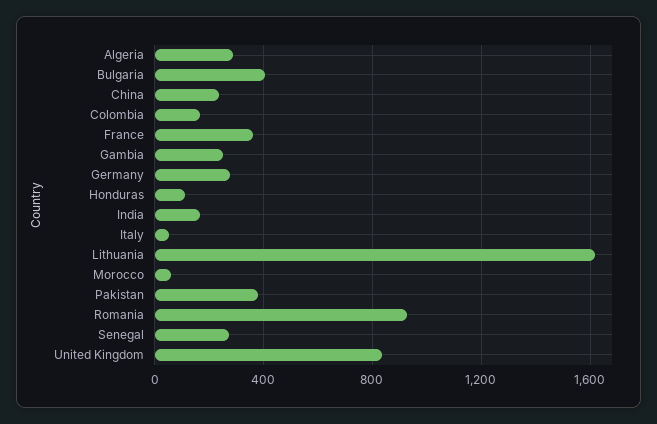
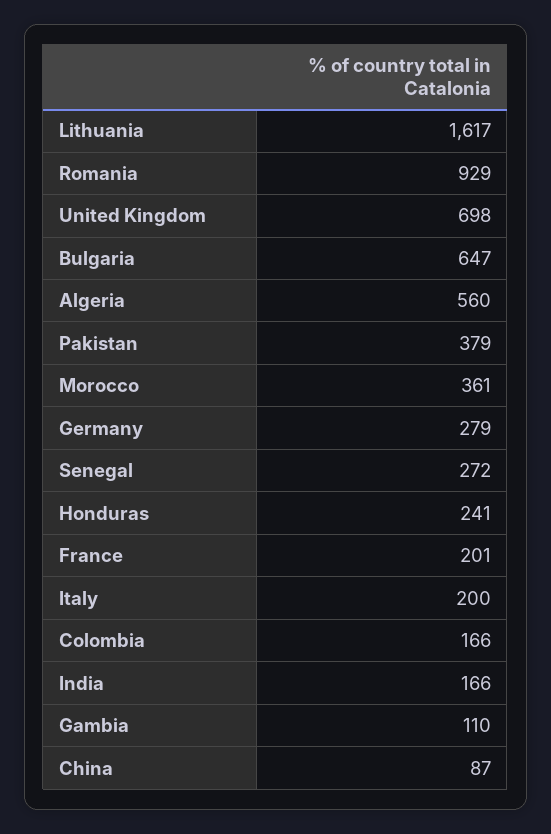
Algeria: 300 -> 560
Bulgaria: 400 -> 647
China: 250 -> 87
France: 350 -> 201
Gambia: 250 -> 110
Honduras: 100 -> 241
Italy: 50 -> 200
Morocco: 50 -> 361
United Kingdom: 850 -> 698

